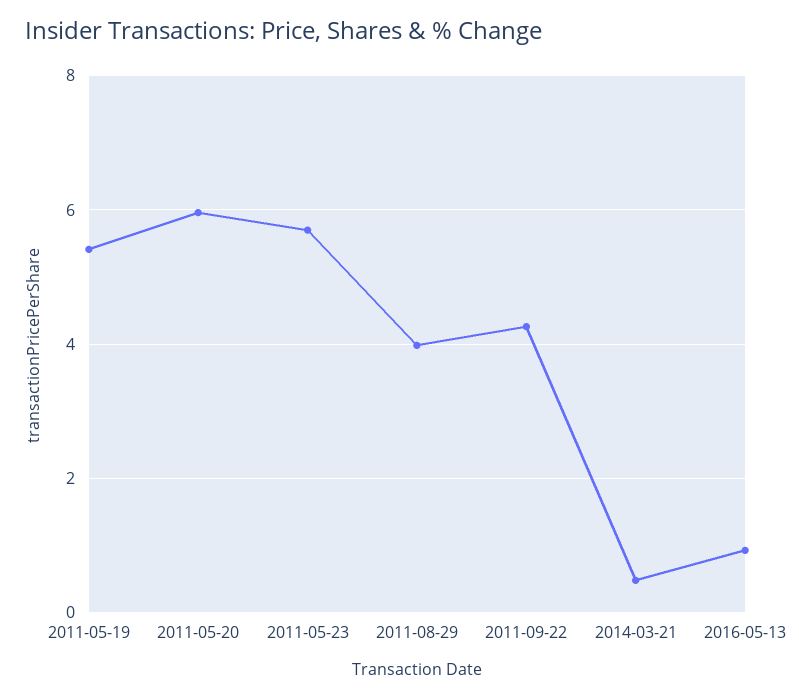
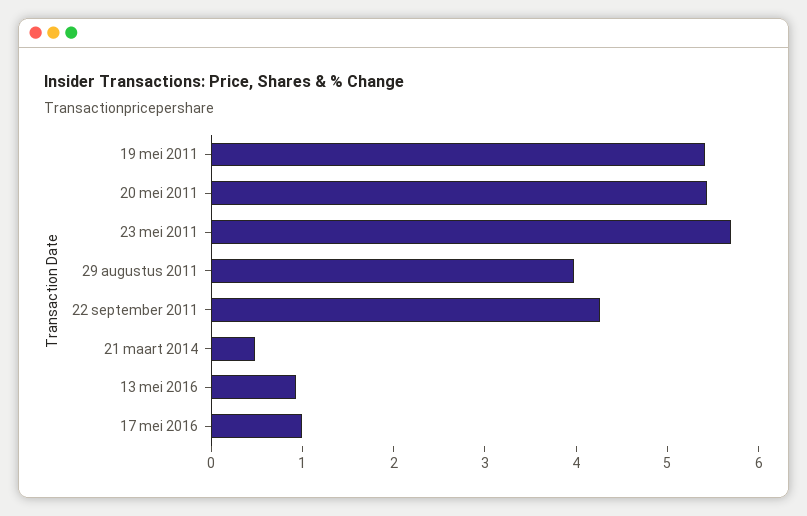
2011-05-20: 6 -> 5.4
17 mei 2016: none -> 1

